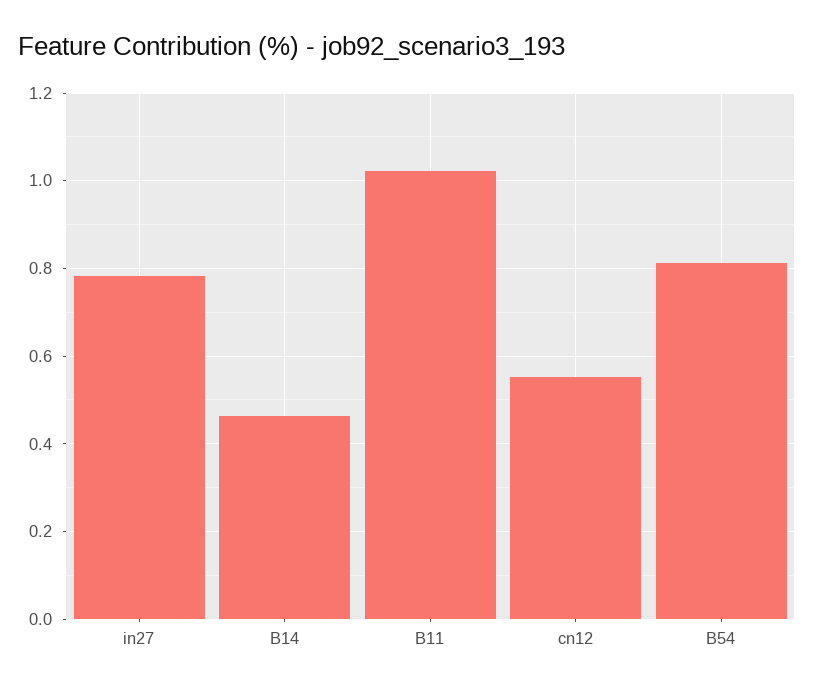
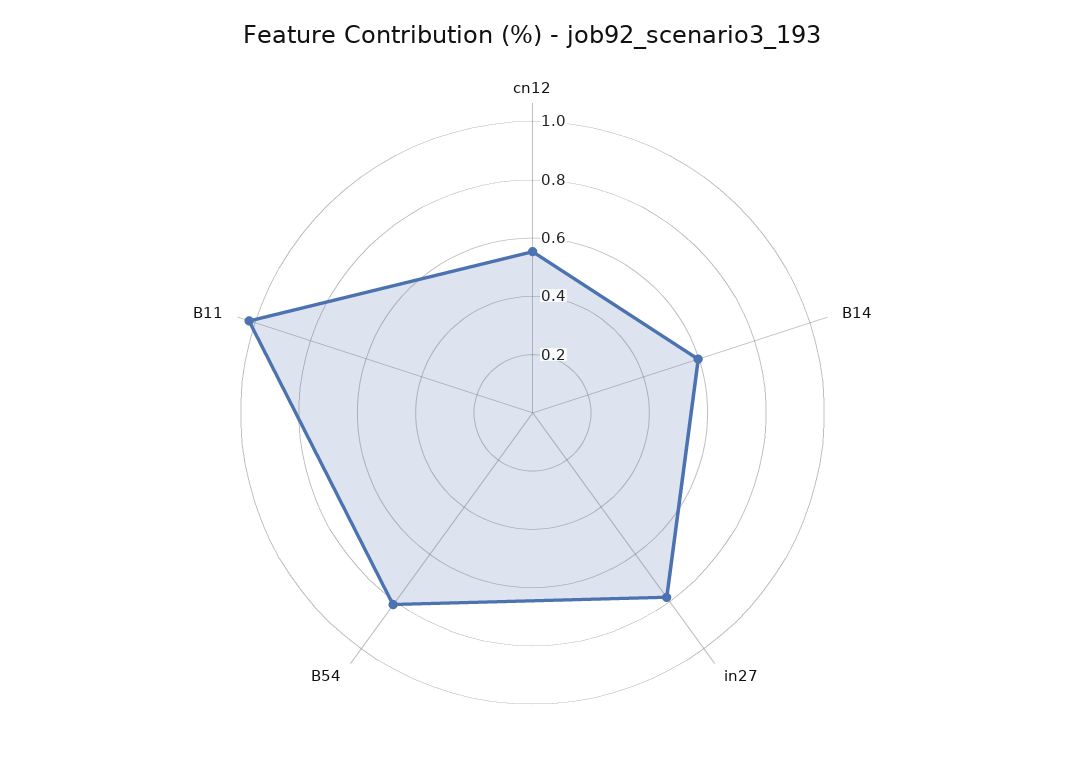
B14: 0.46 -> 0.6

